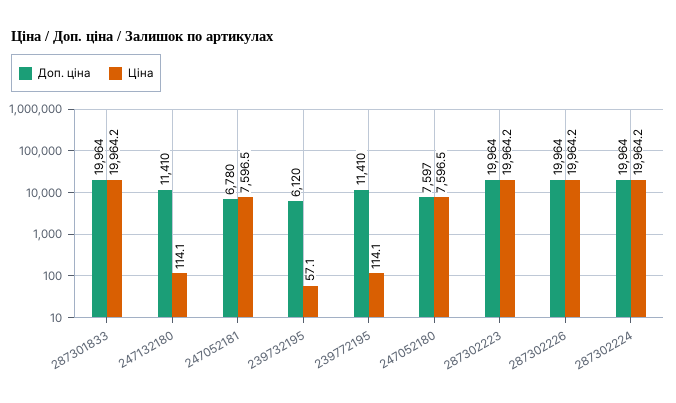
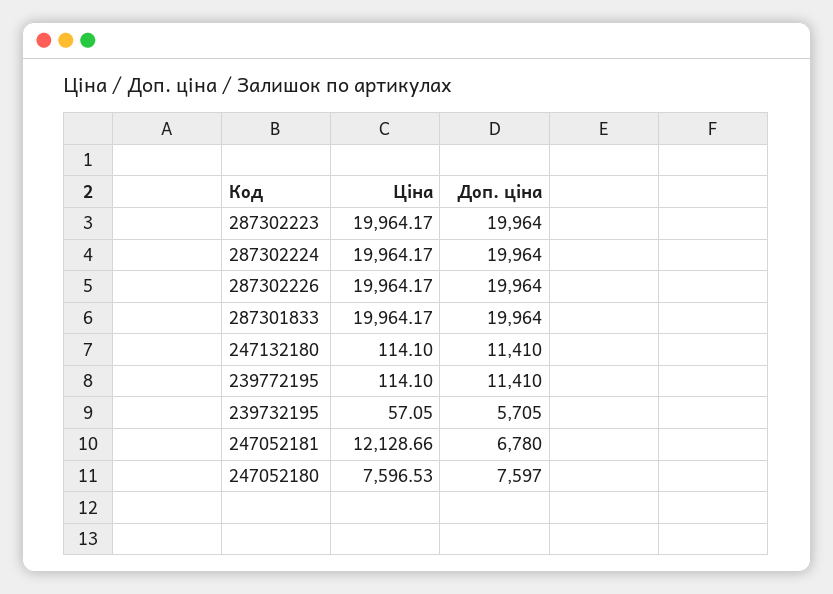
Ціна, 247052181: 7596.5 -> 12128.66
Доп. ціна, 239732195: 6120 -> 5705

